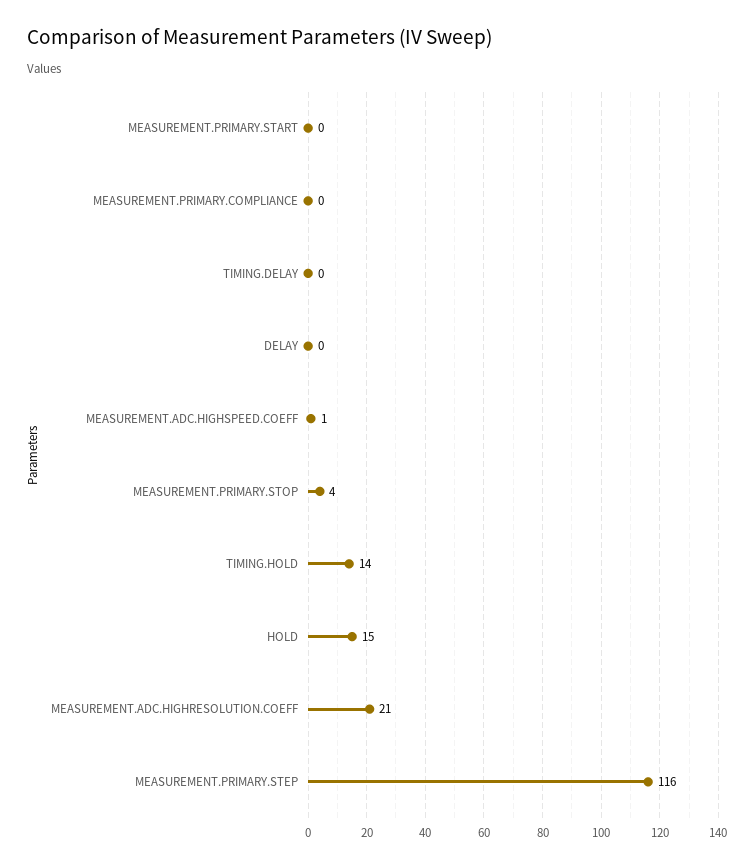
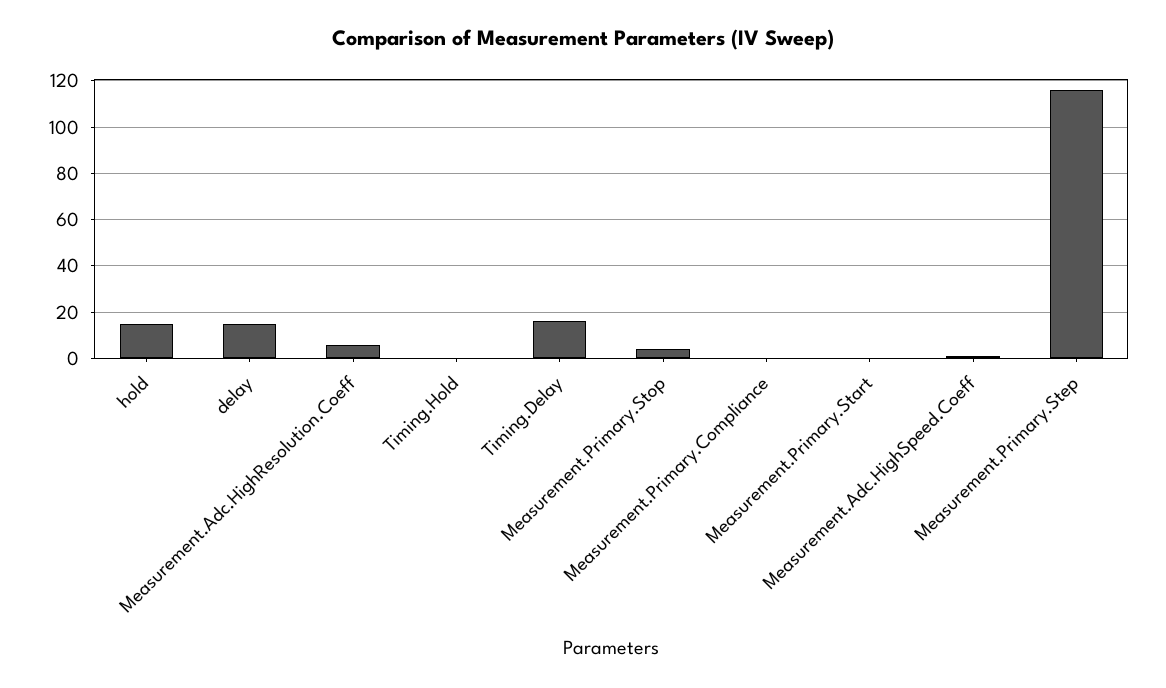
TIMING.DELAY: 0 -> 15
DELAY: 0 -> 15
TIMING.HOLD: 14 -> 0
MEASUREMENT.ADC.HIGHRESOLUTION.COEFF: 21 -> 5

